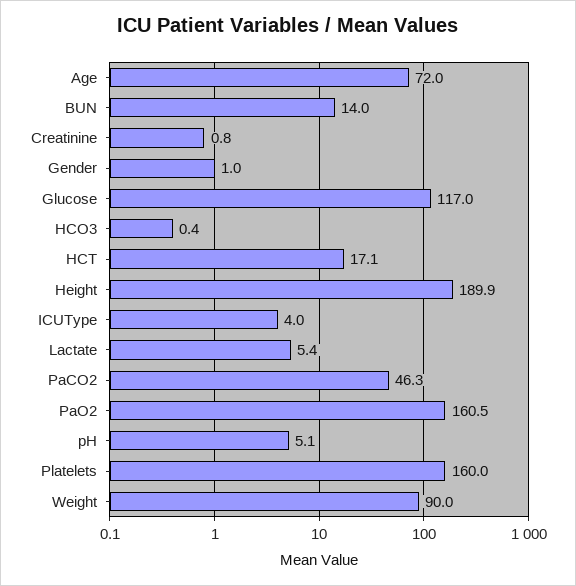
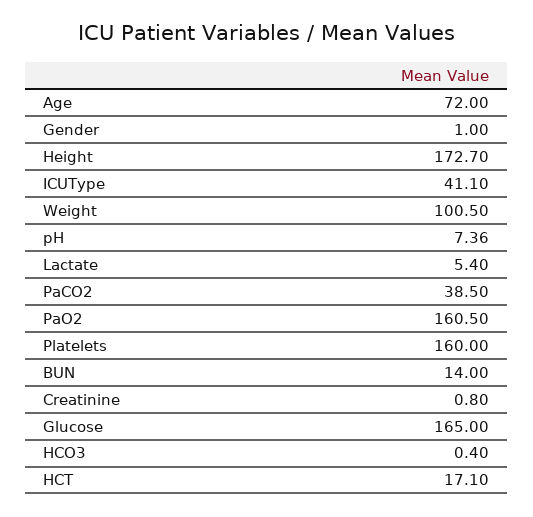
Glucose: 117 -> 165
Height: 189.9 -> 172.7
ICUType: 4 -> 41.1
PaCO2: 46.3 -> 38.5
pH: 5.1 -> 7.36
Weight: 90 -> 100.5

